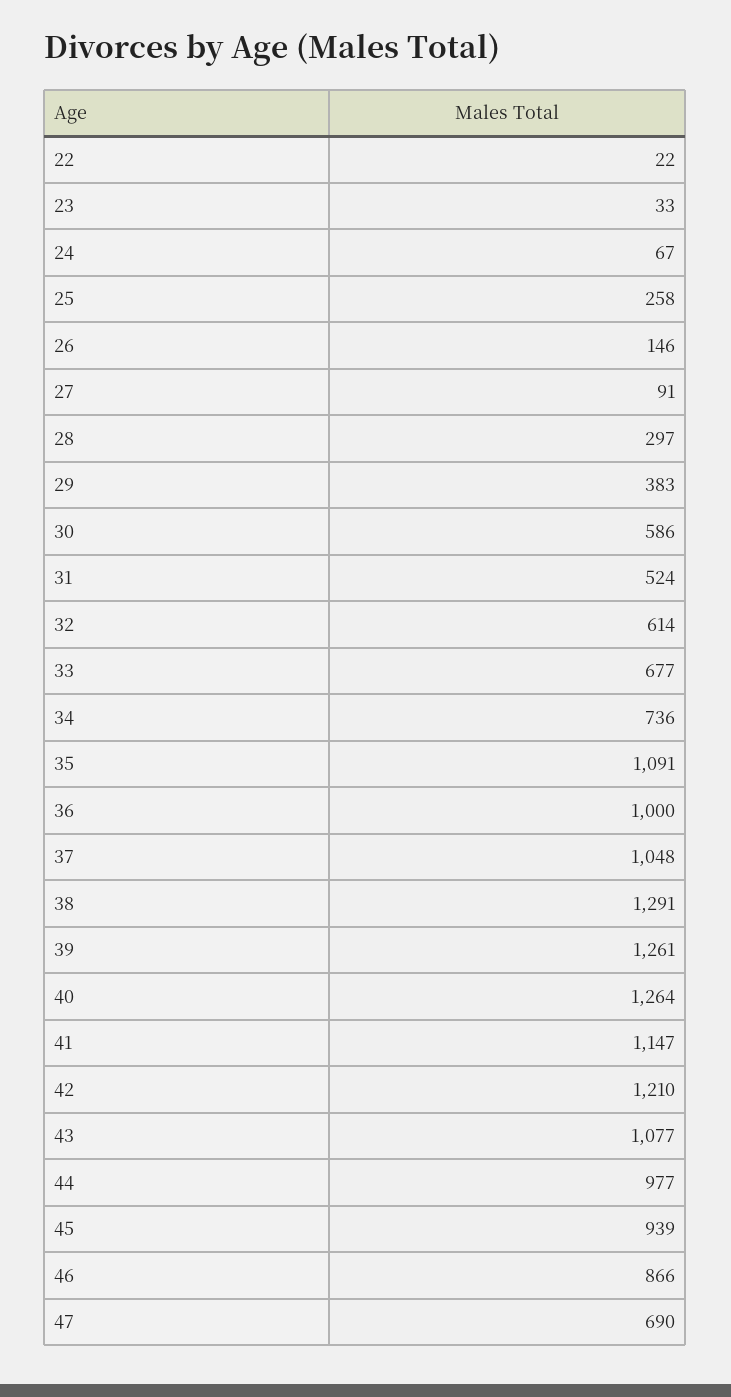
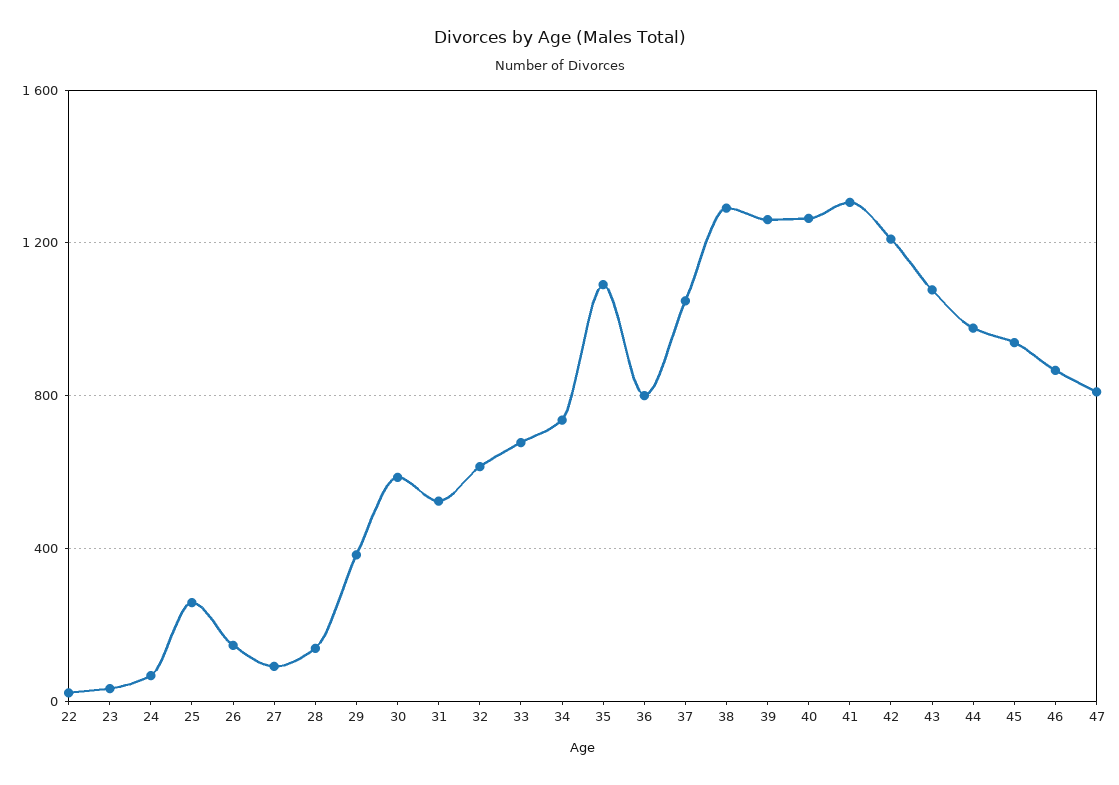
28: 297 -> 150
36: 1000 -> 800
41: 1147 -> 1300
47: 690 -> 800

